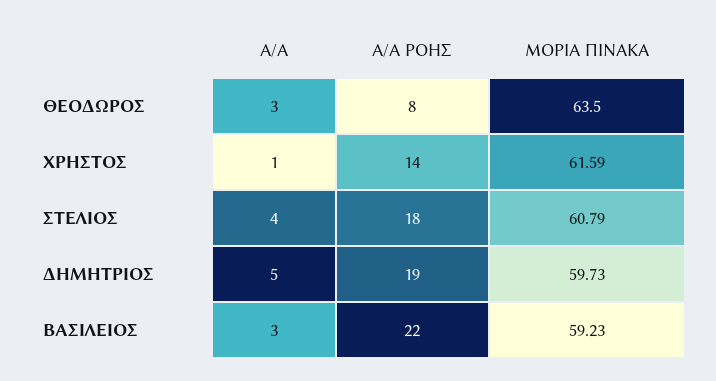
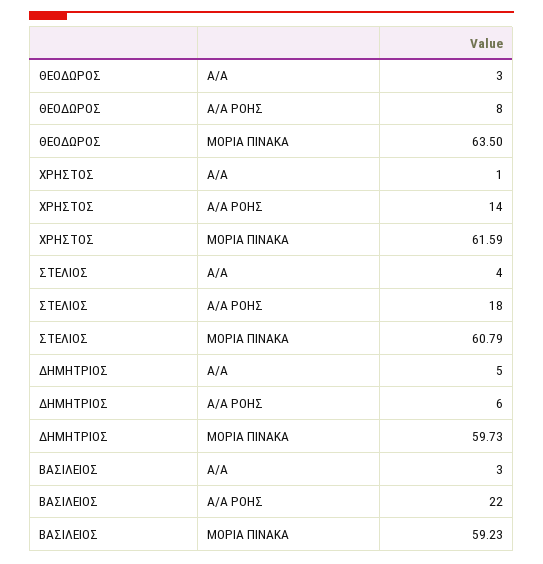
Α/Α ΡΟΗΣ, ΔΗΜΗΤΡΙΟΣ: 19 -> 6

